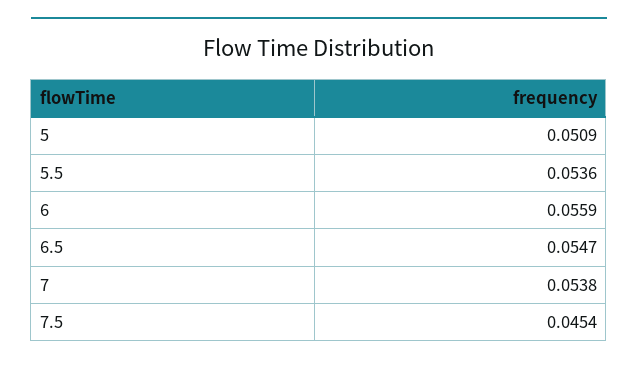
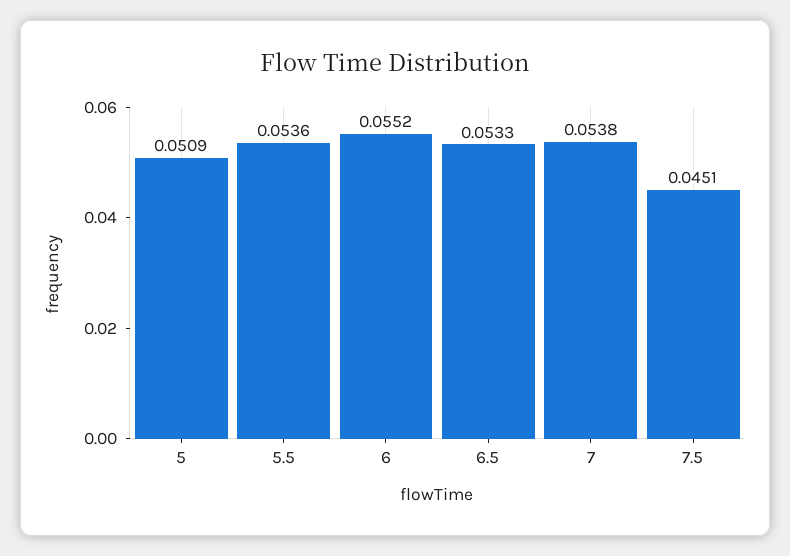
6: 0.0559 -> 0.0552
6.5: 0.0547 -> 0.0533
7.5: 0.0454 -> 0.0451

